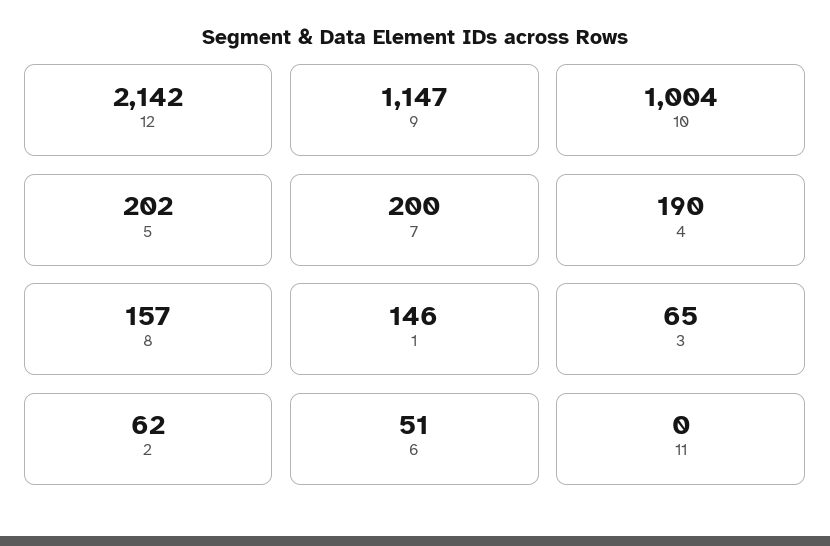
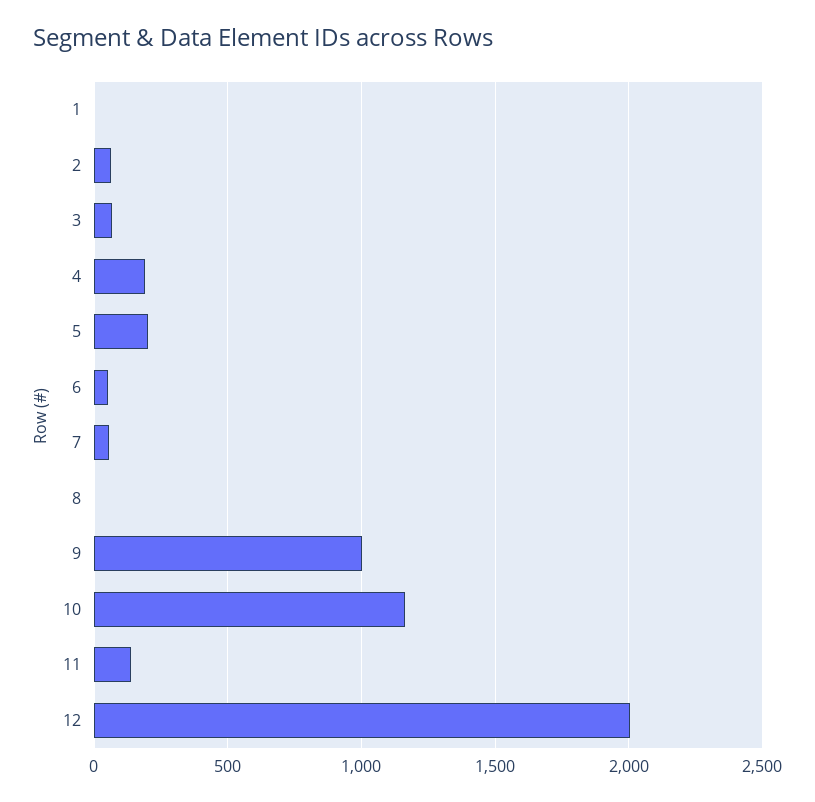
12: 2142 -> 2000
9: 1147 -> 1000
10: 1004 -> 1150
7: 200 -> 50
8: 157 -> 0
1: 146 -> 0
11: 0 -> 150

